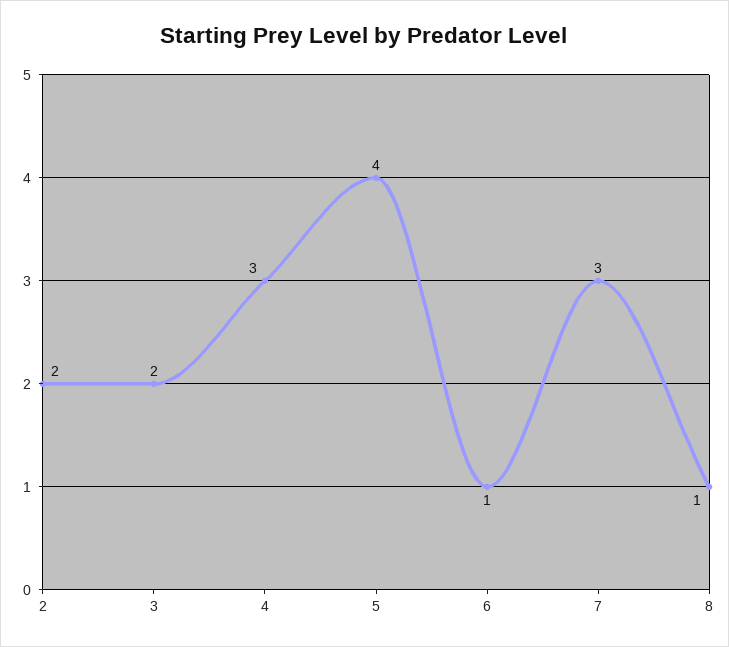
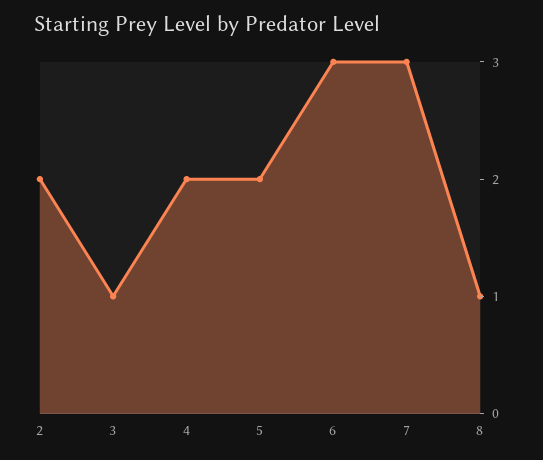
3: 2 -> 1
4: 3 -> 2
5: 4 -> 2
6: 1 -> 3

